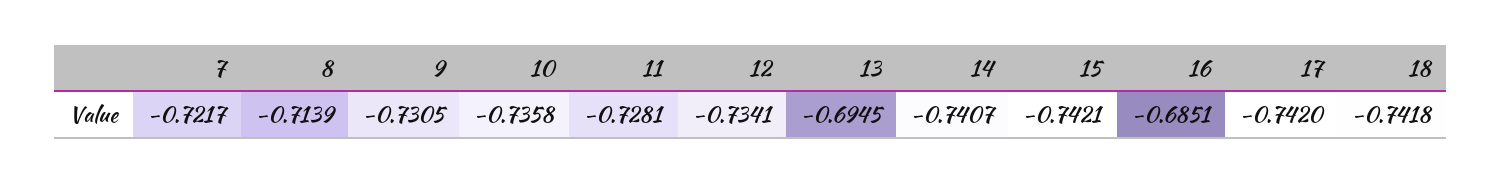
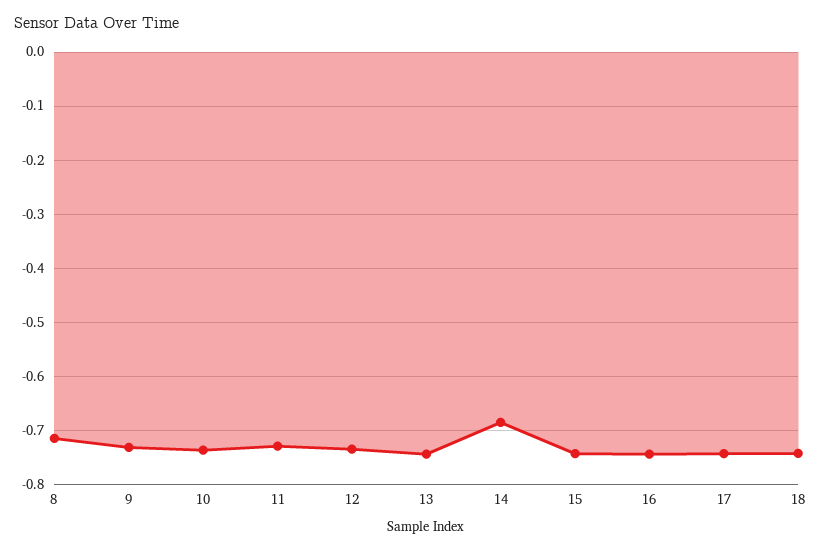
7: -0.7217 -> none
13: -0.6945 -> -0.74
14: -0.7407 -> -0.68
16: -0.6851 -> -0.74

